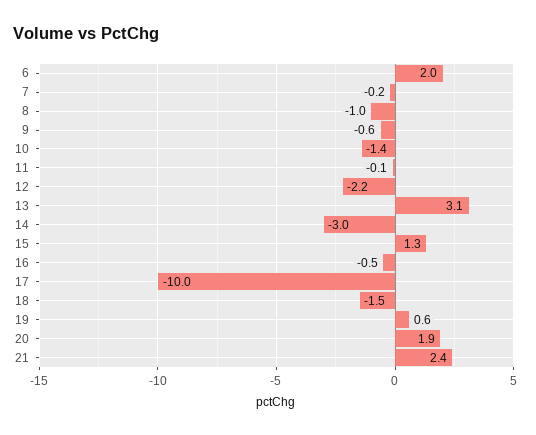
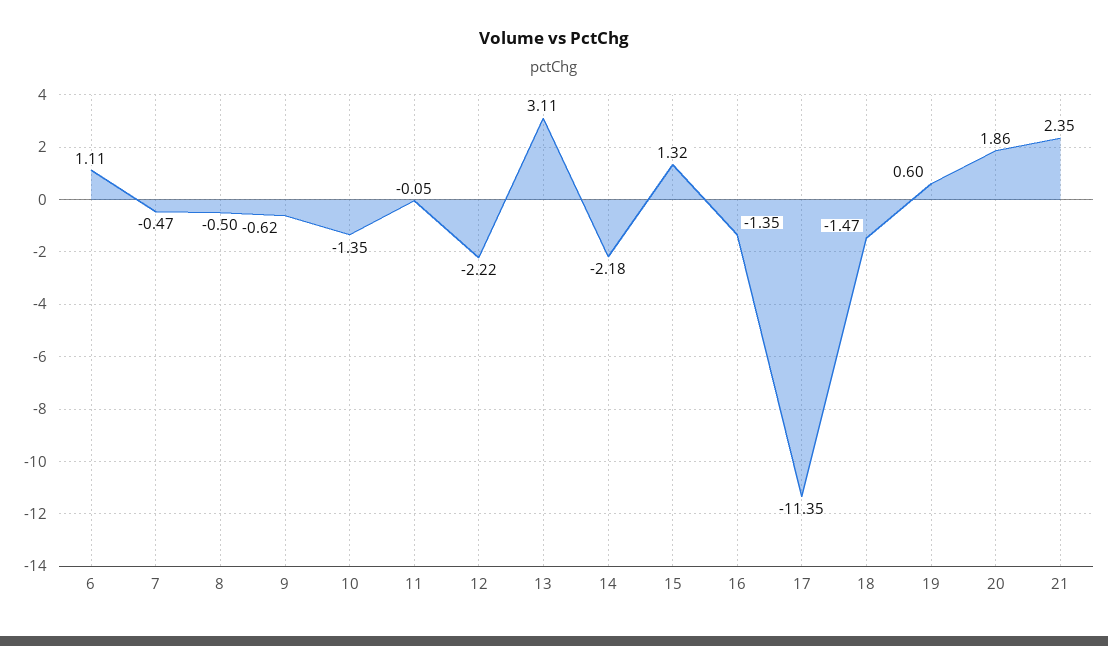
6: 2 -> 1.11
7: -0.2 -> -0.47
8: -1 -> -0.5
14: -3 -> -2.18
16: -0.5 -> -1.35
17: -10 -> -11.35

